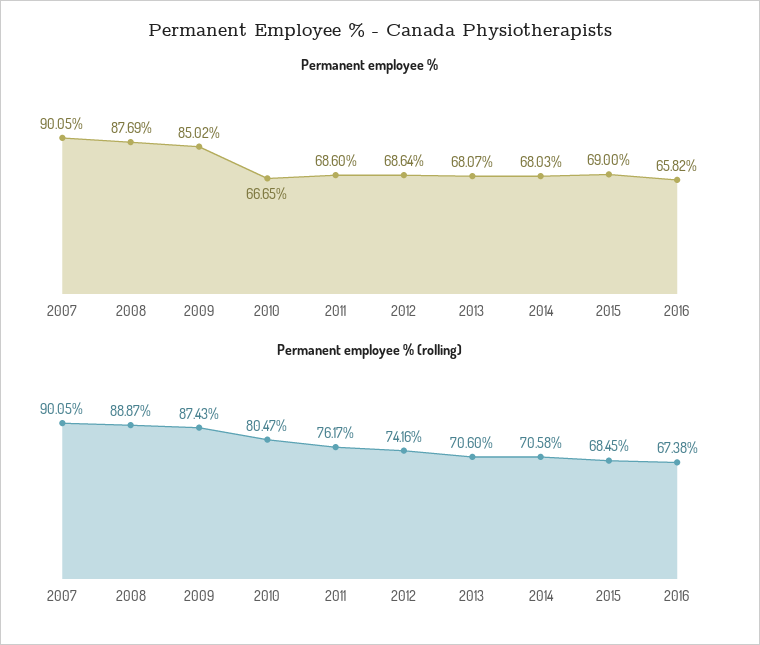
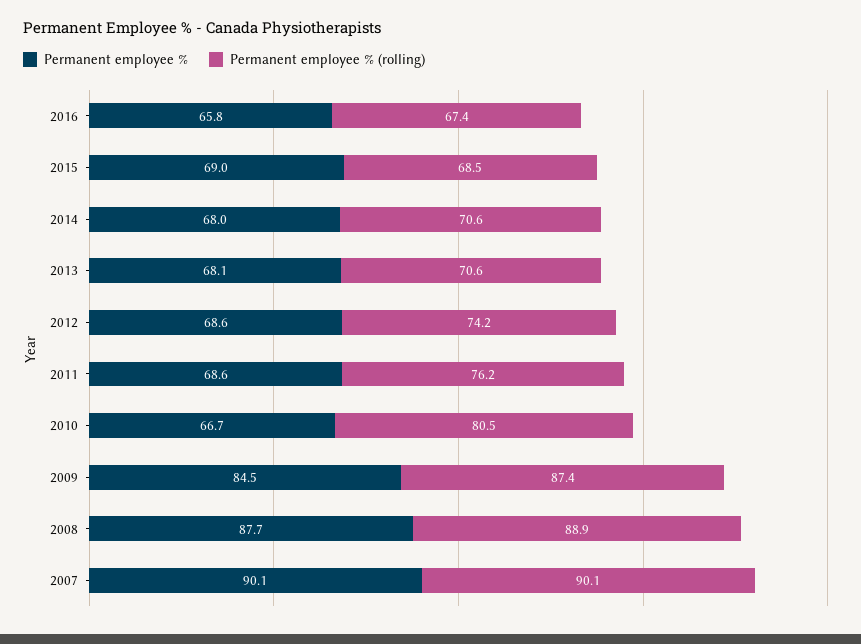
Permanent employee %, 2009: 85.02 -> 84.5

